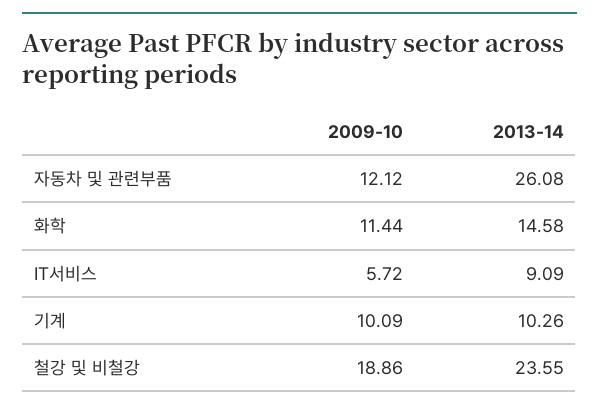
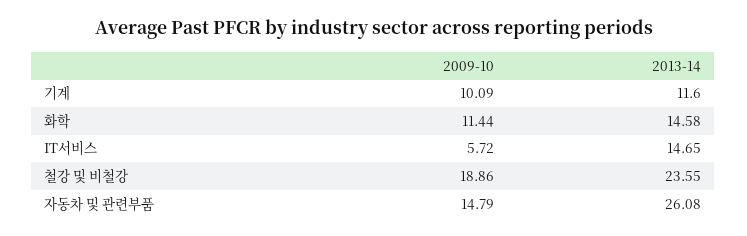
2009-10, 자동차 및 관련부품: 12.12 -> 14.79
2013-14, IT서비스: 9.09 -> 14.65
2013-14, 기계: 10.26 -> 11.6

